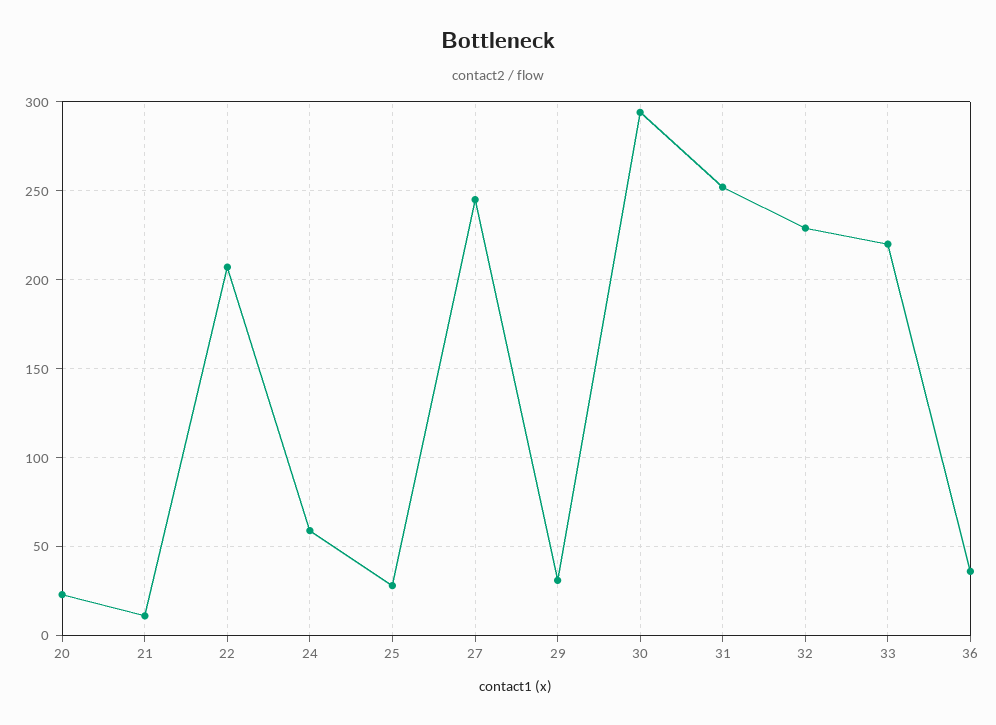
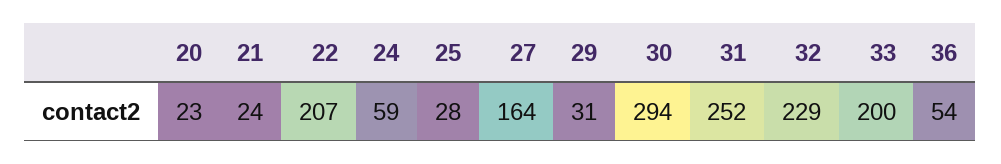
21: 10 -> 24
27: 245 -> 164
33: 220 -> 200
36: 35 -> 54

